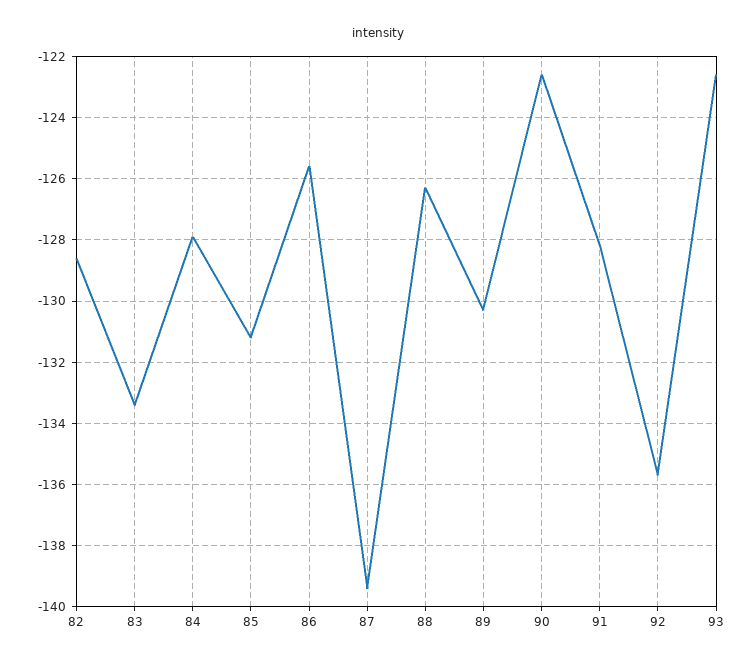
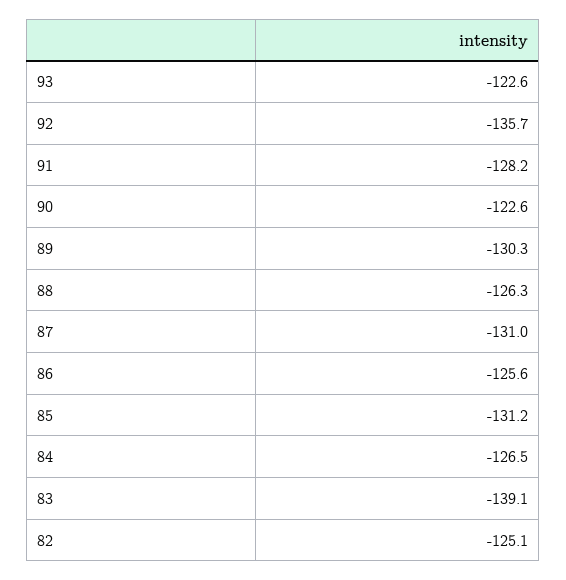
82: -128.5 -> -125.1
83: -133.5 -> -139.1
84: -128 -> -126.5
87: -139.5 -> -131

